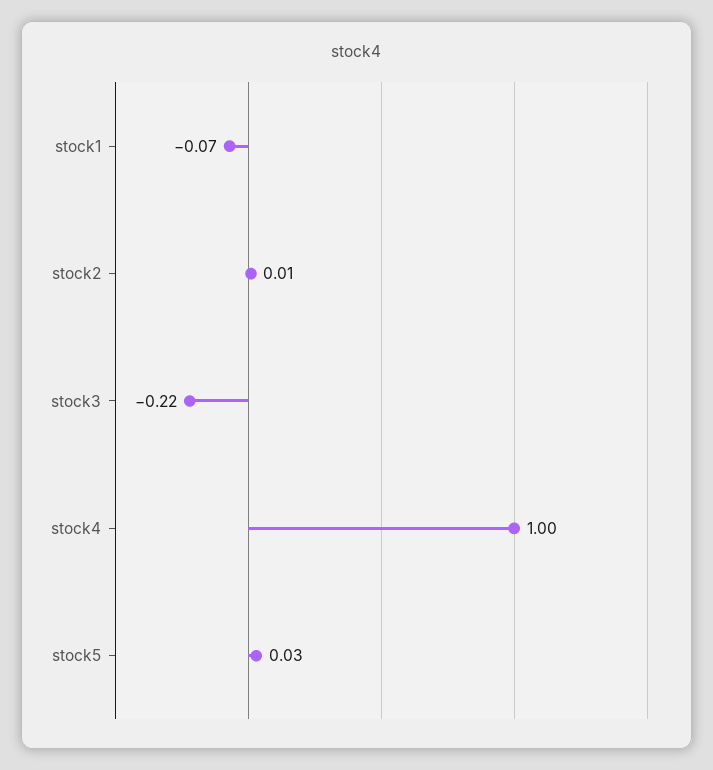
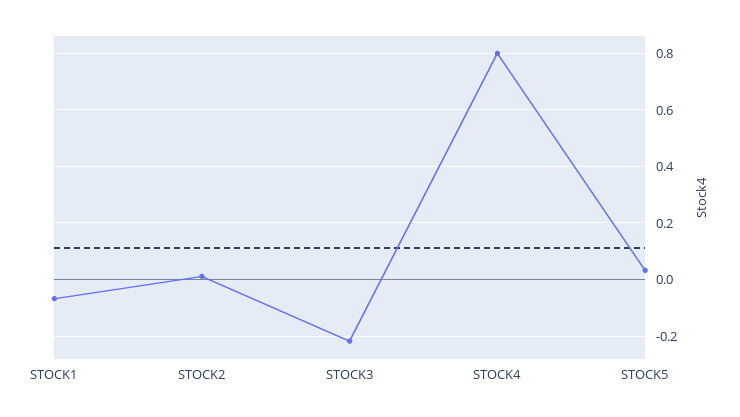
stock4: 1 -> 0.8

